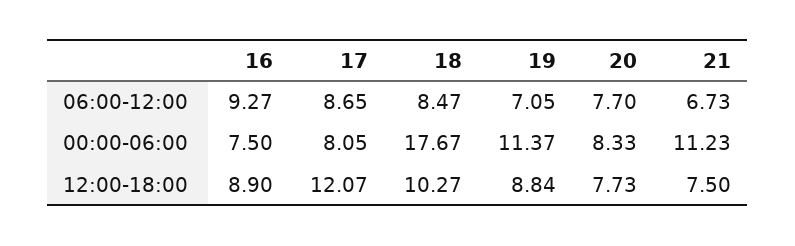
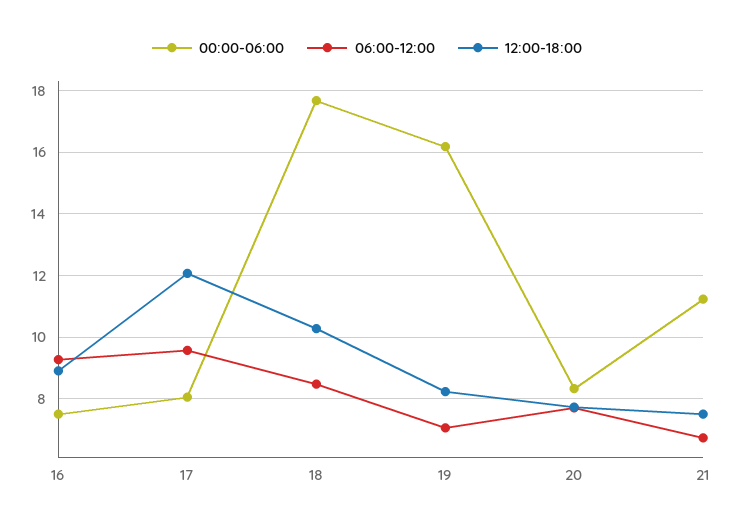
06:00-12:00, 17: 8.65 -> 9.6
00:00-06:00, 19: 11.37 -> 16.2
12:00-18:00, 19: 8.84 -> 8.2

